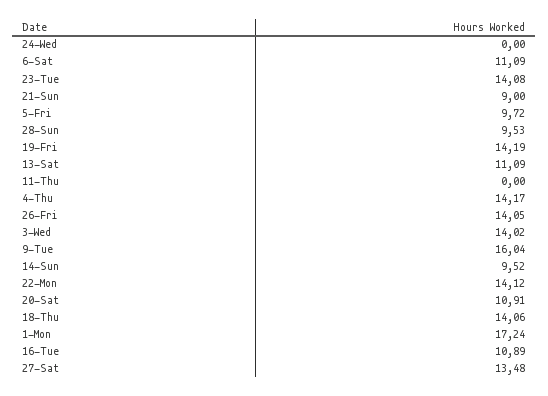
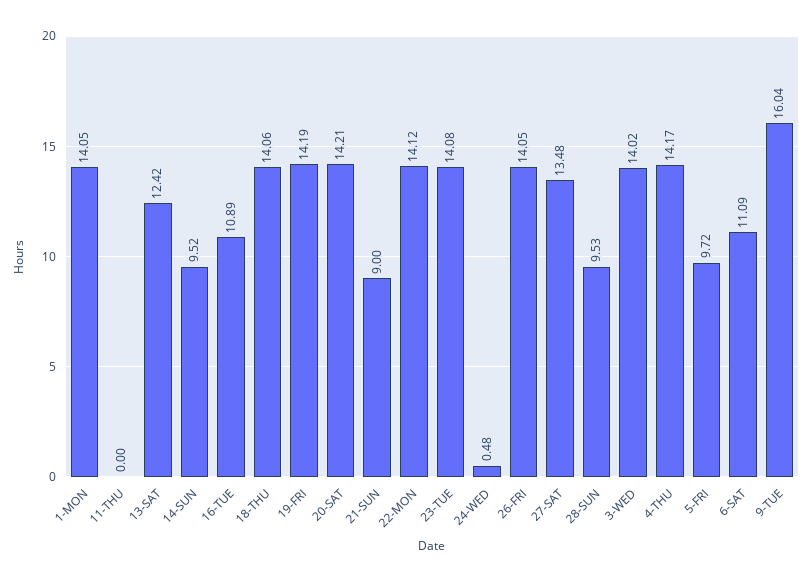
24-Wed: 0 -> 0.48
13-Sat: 11.09 -> 12.42
20-Sat: 10.91 -> 14.21
1-Mon: 17.24 -> 14.05

